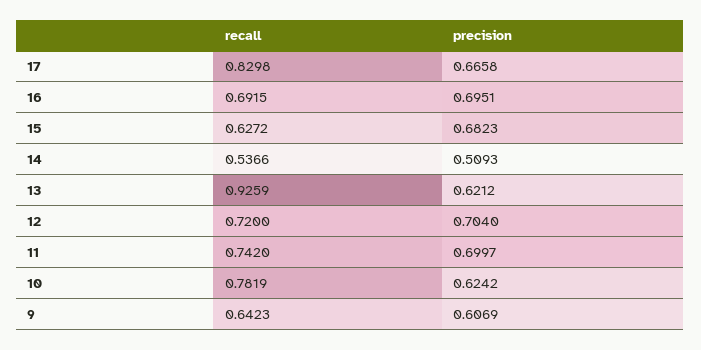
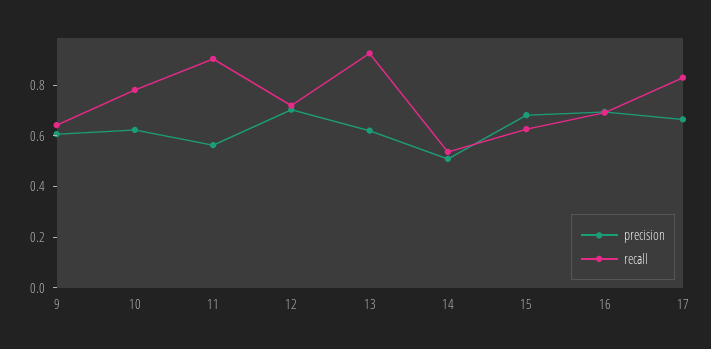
recall, 11: 0.742 -> 0.9
precision, 11: 0.6997 -> 0.55

